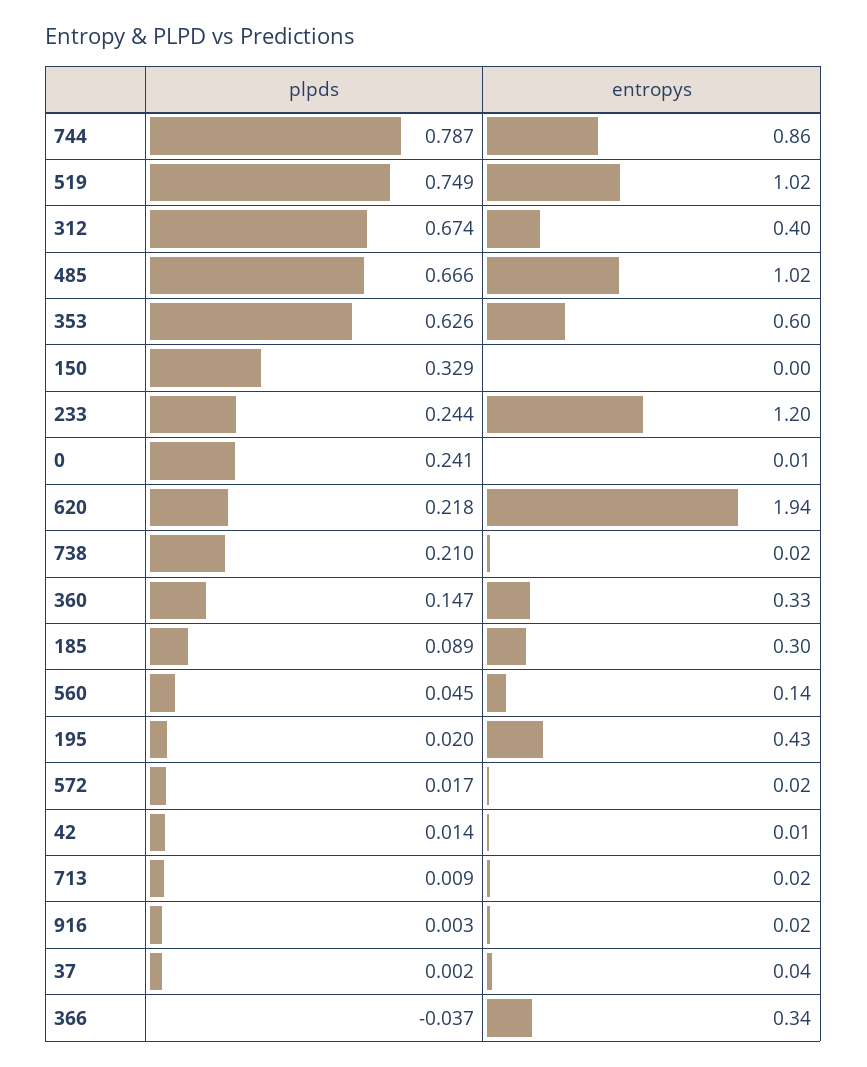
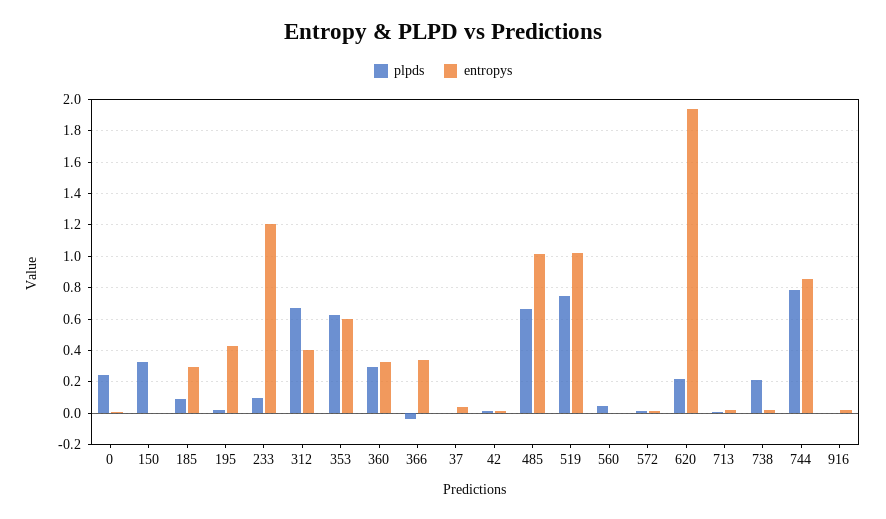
plpds, 233: 0.244 -> 0.1
plpds, 360: 0.147 -> 0.3
entropys, 560: 0.14 -> 0

